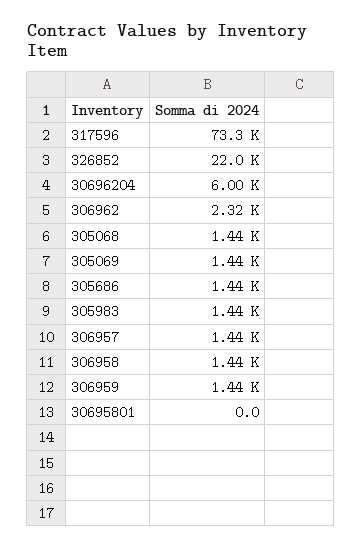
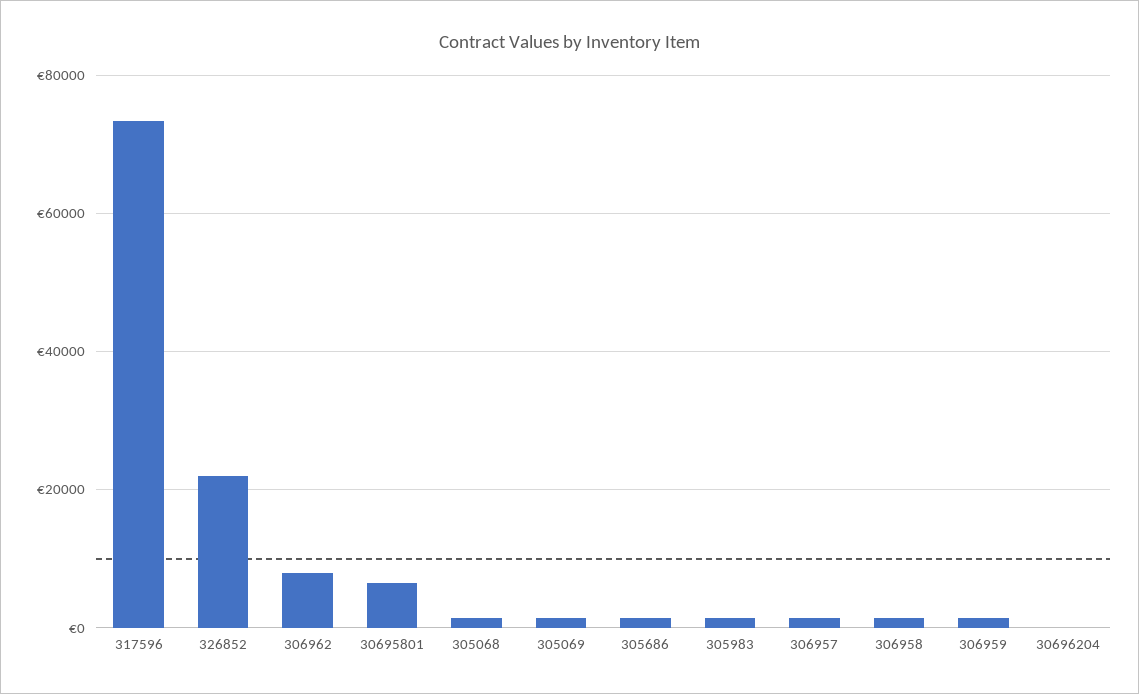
30696204: 6000 -> 0
306962: 2320 -> 8000
30695801: 0 -> 6000

